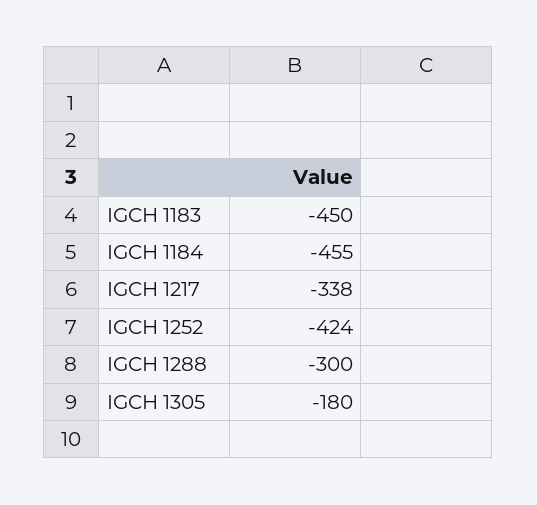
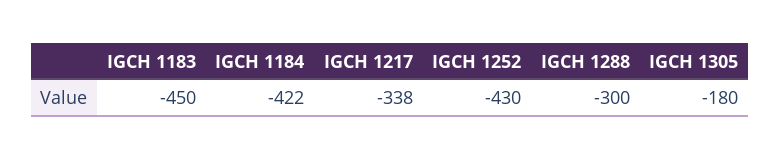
IGCH 1184: -455 -> -422
IGCH 1252: -424 -> -430

